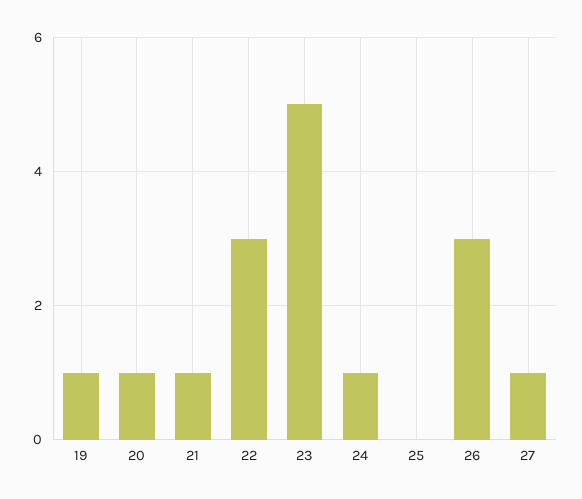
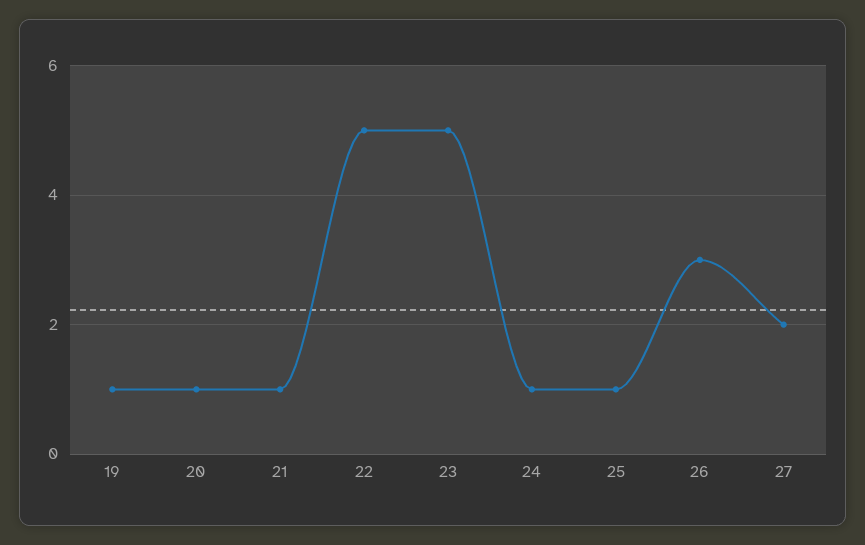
22: 3 -> 5
25: 0 -> 1
27: 1 -> 2

